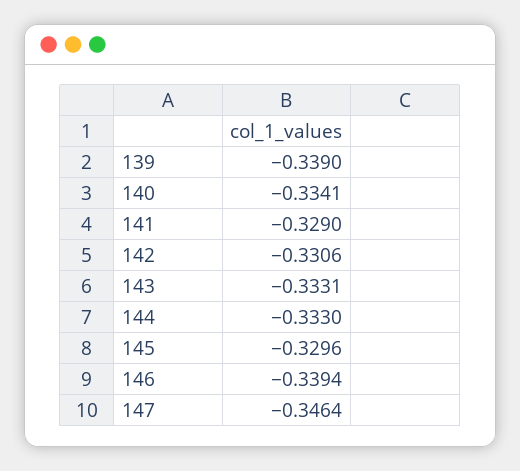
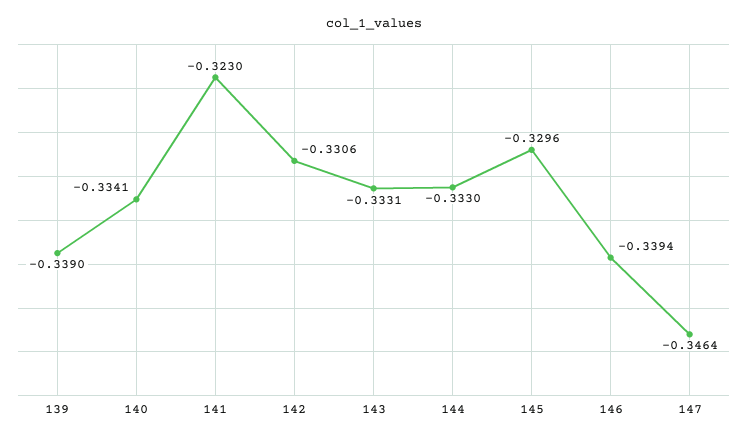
141: -0.329 -> -0.323

